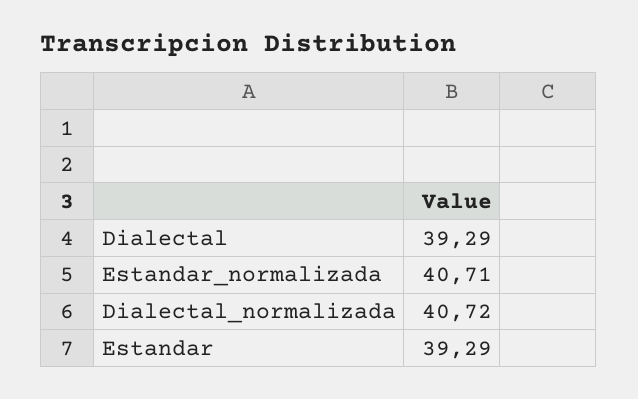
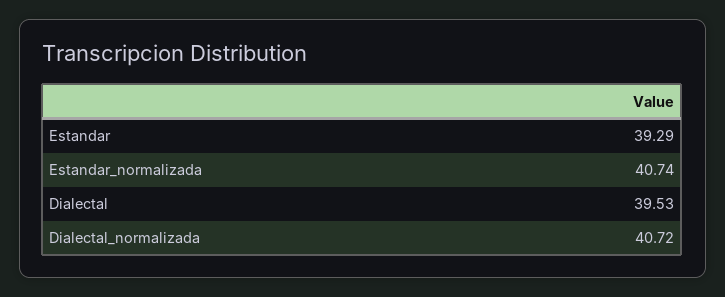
Dialectal: 39.29 -> 39.53
Estandar_normalizada: 40.71 -> 40.74

